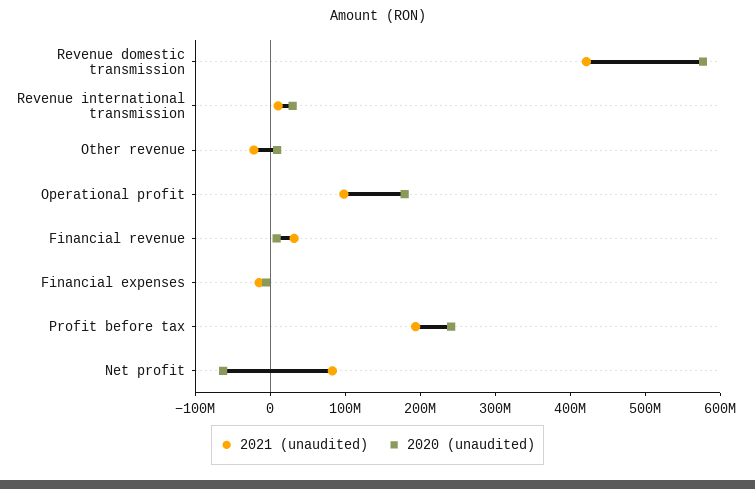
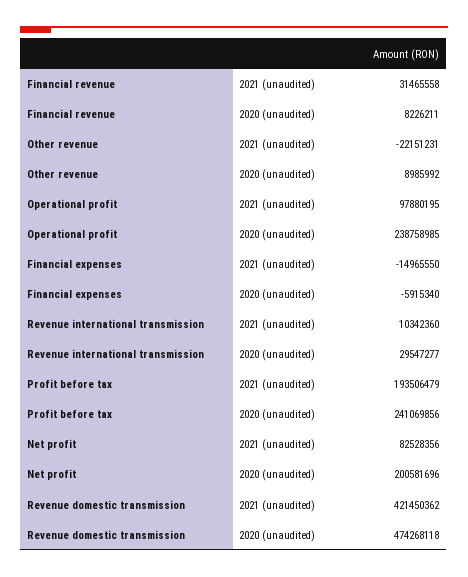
2020 (unaudited), Revenue domestic transmission: 580000000 -> 474268118
2020 (unaudited), Operational profit: 180000000 -> 238758985
2020 (unaudited), Net profit: -60000000 -> 200581696

